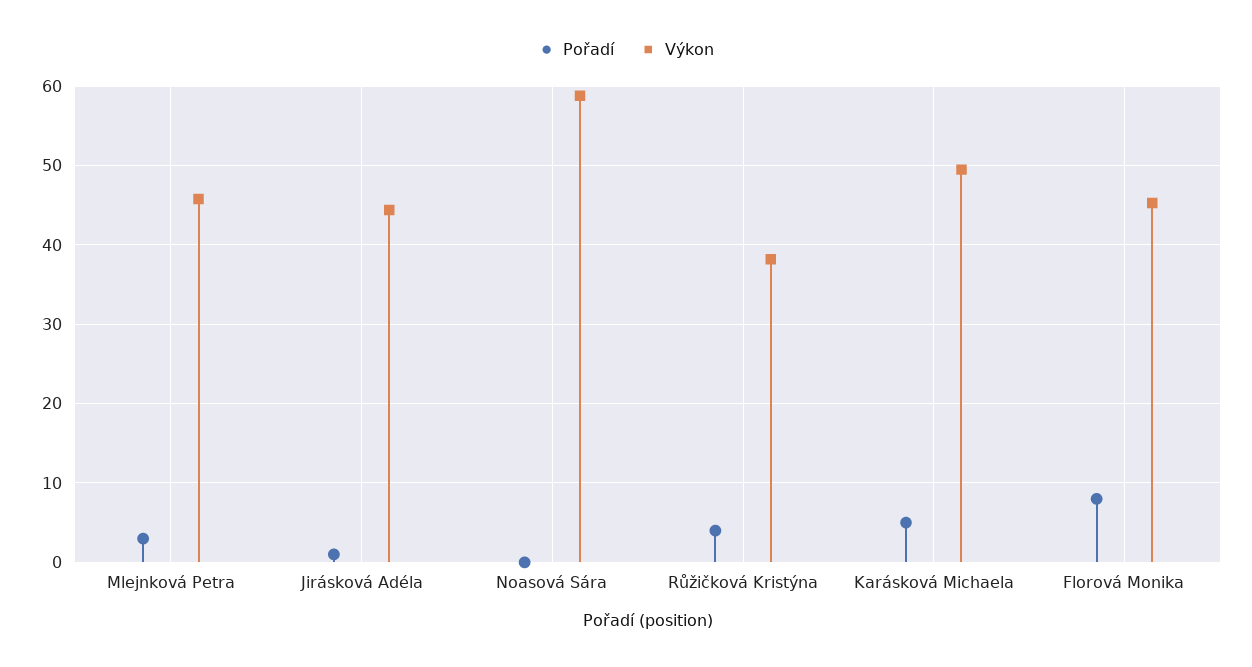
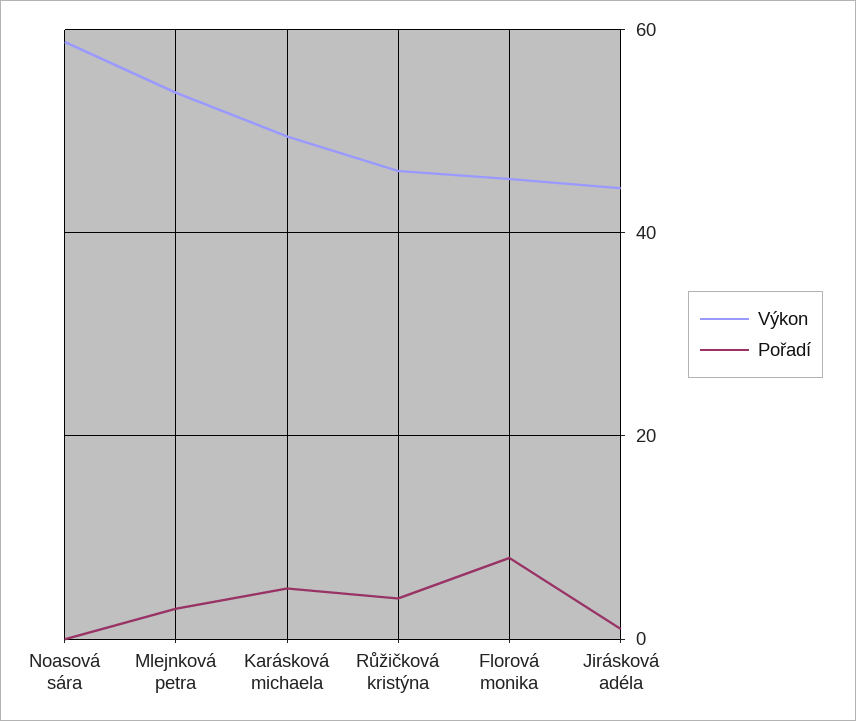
Výkon, Mlejnková Petra: 46 -> 54
Výkon, Růžičková Kristýna: 38 -> 46

